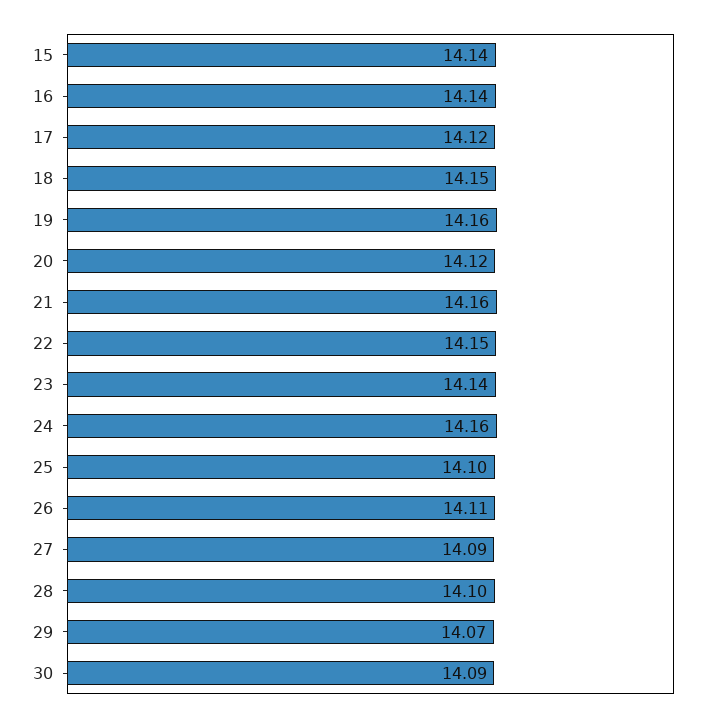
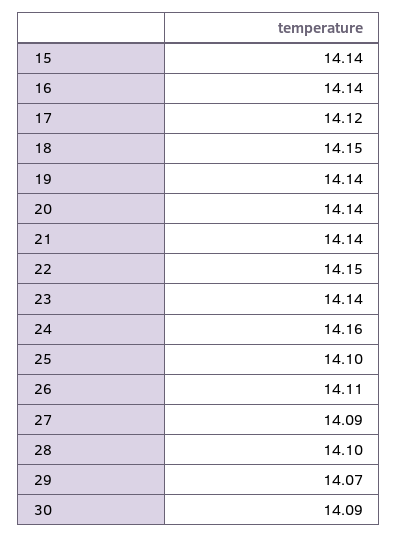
19: 14.16 -> 14.14
20: 14.12 -> 14.14
21: 14.16 -> 14.14

